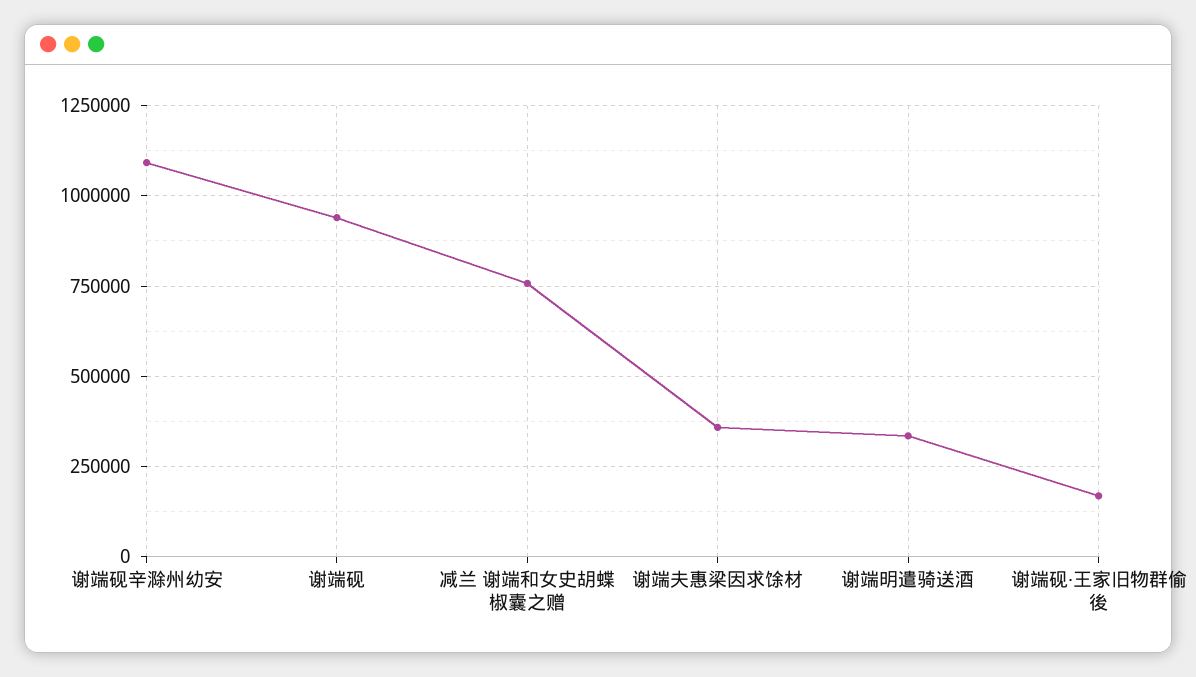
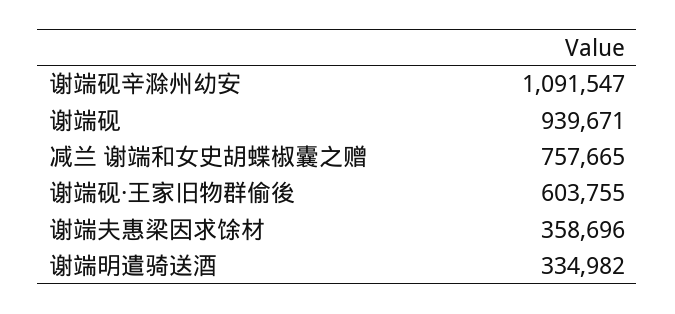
谢端砚·王家旧物群偷後: 175000 -> 603755

